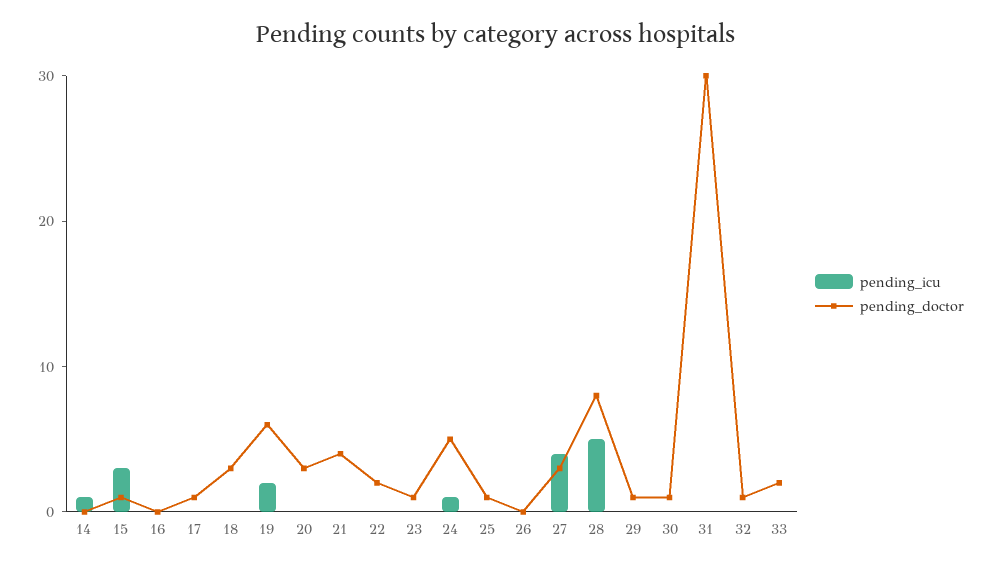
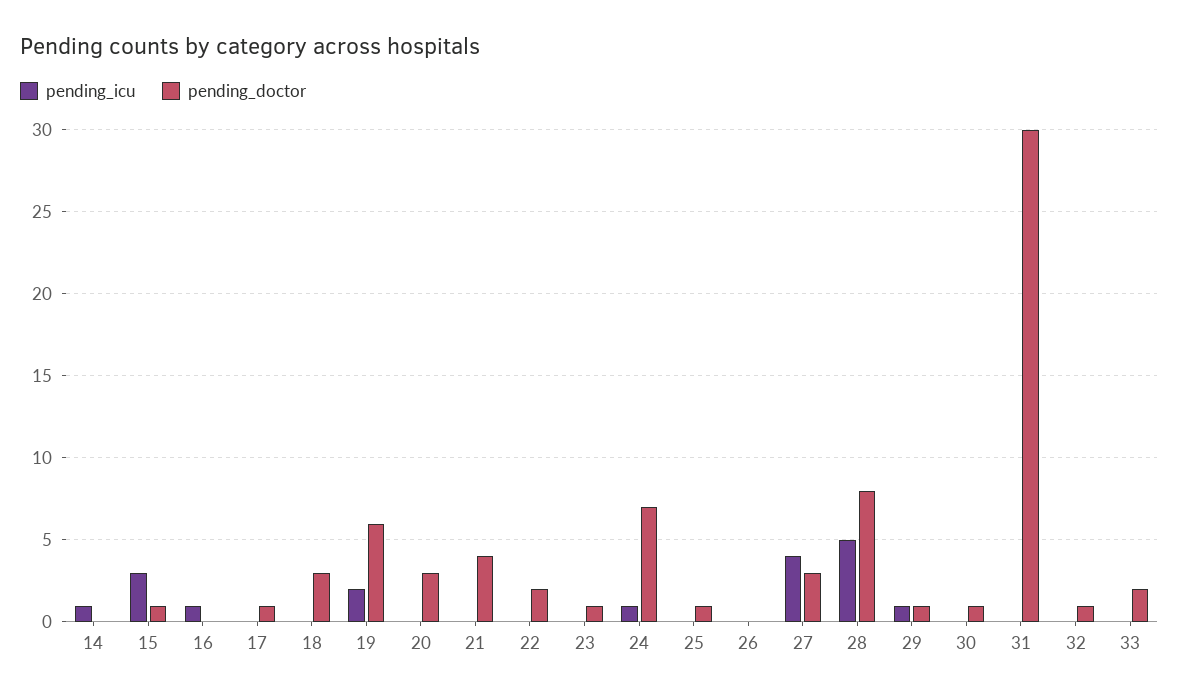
pending_icu, 16: 0 -> 1
pending_doctor, 24: 5 -> 7
pending_icu, 29: 0 -> 1

